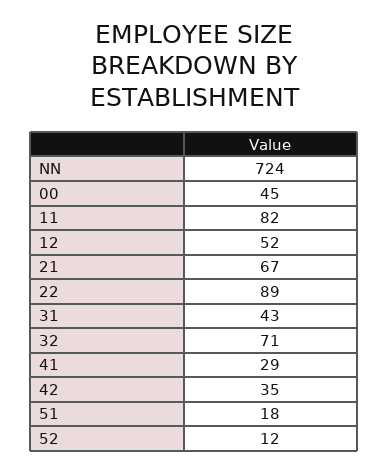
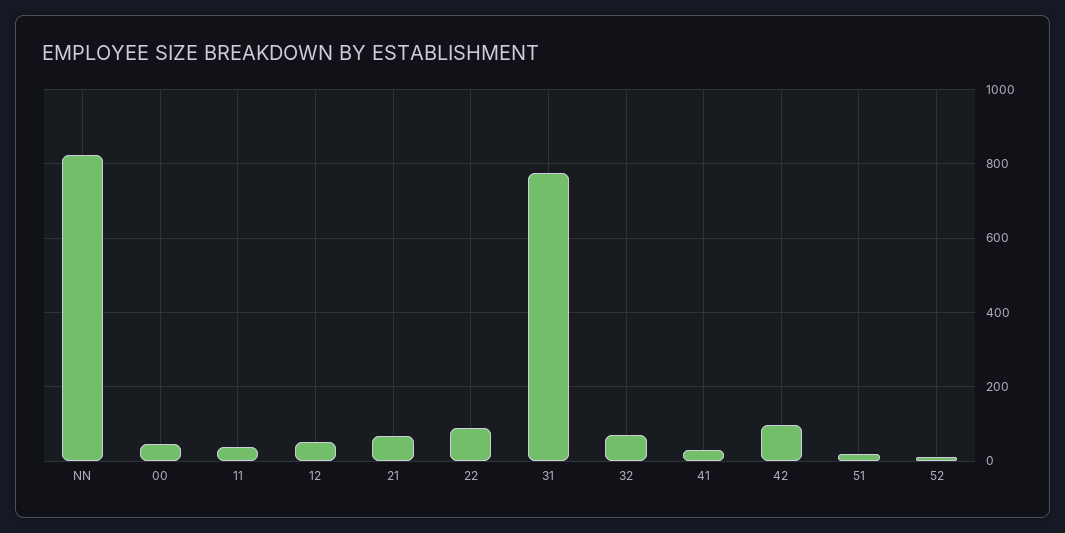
NN: 724 -> 820
11: 82 -> 40
31: 43 -> 780
42: 35 -> 100

